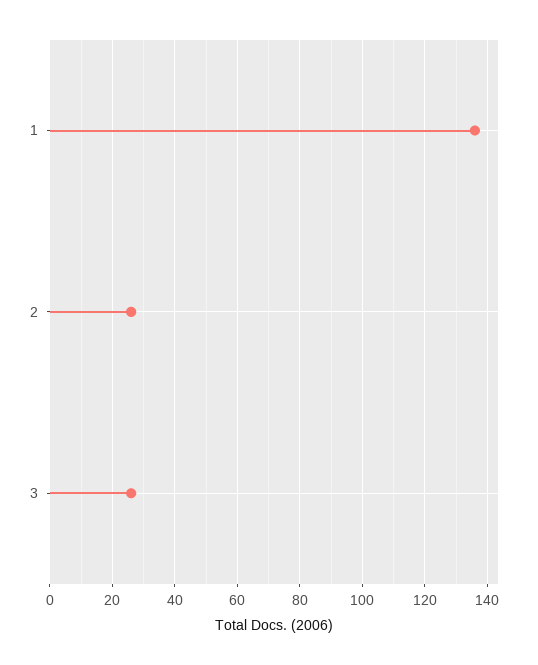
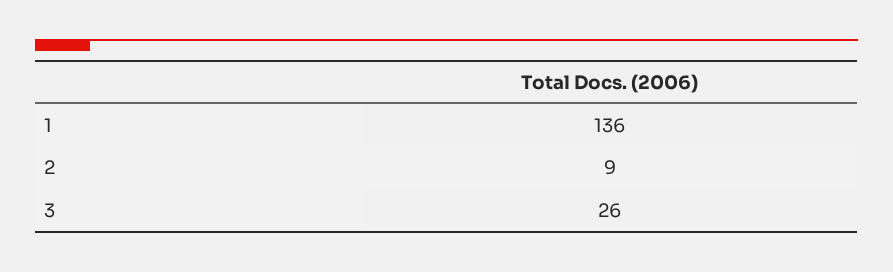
2: 25 -> 9

